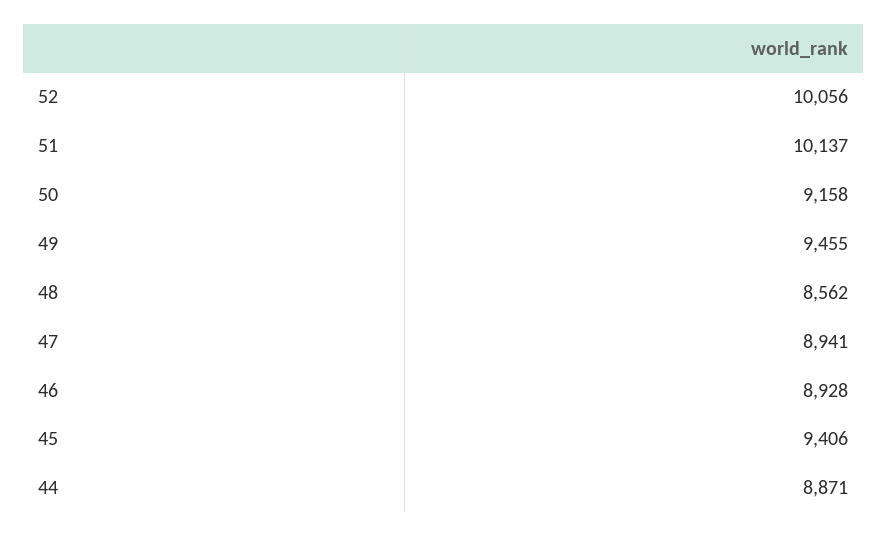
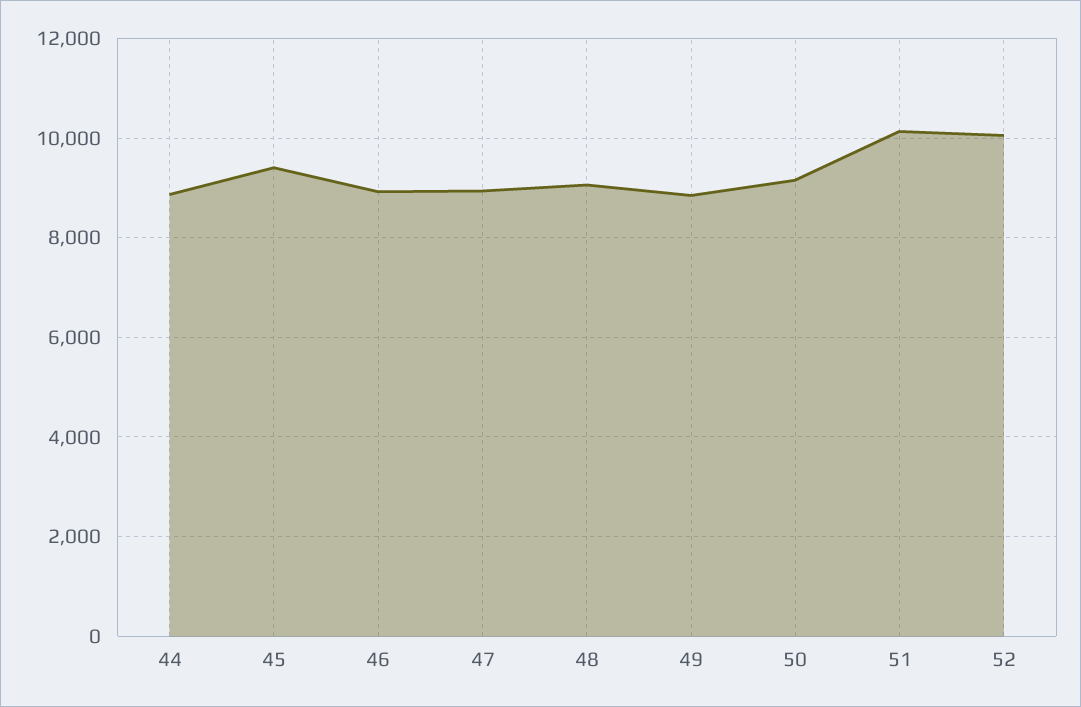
49: 9455 -> 8800
48: 8562 -> 9000

